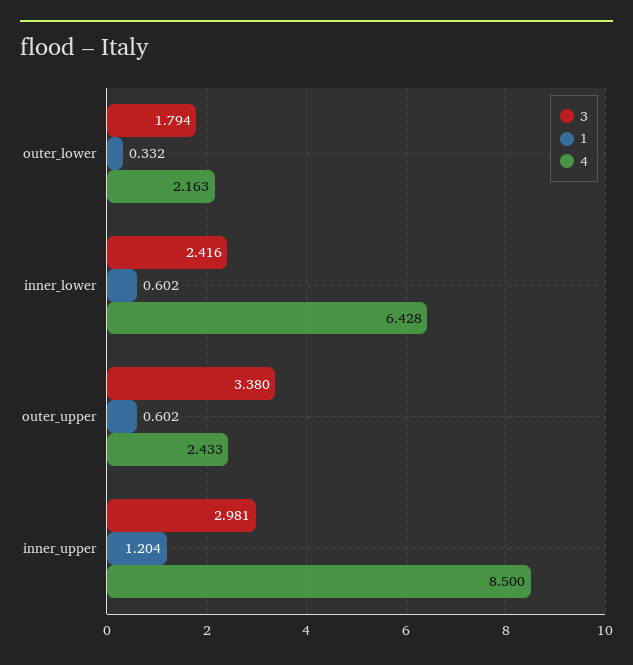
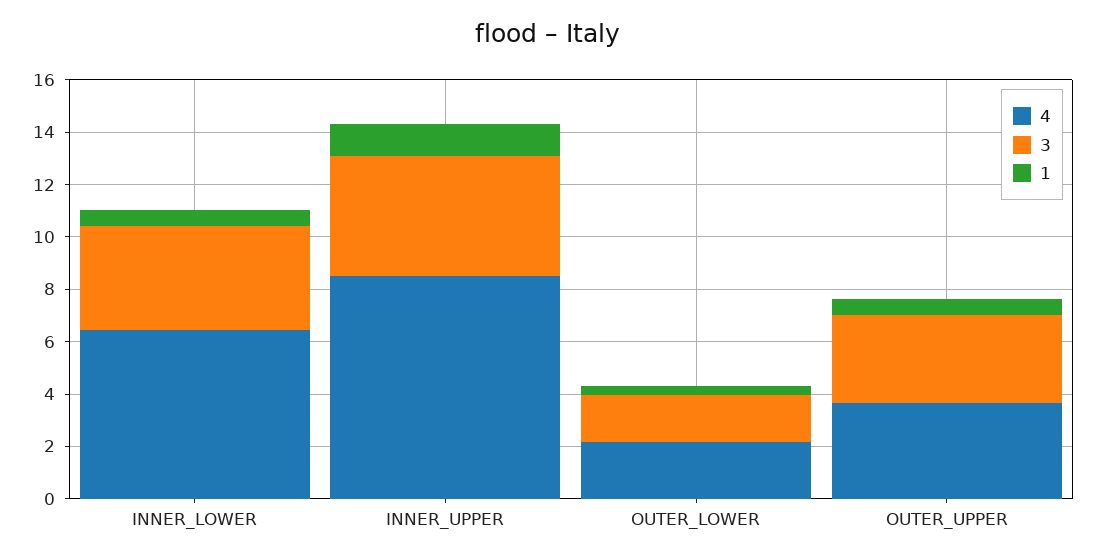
3, inner_lower: 2.416 -> 4
4, outer_upper: 2.433 -> 3.5
3, inner_upper: 2.981 -> 4.5

